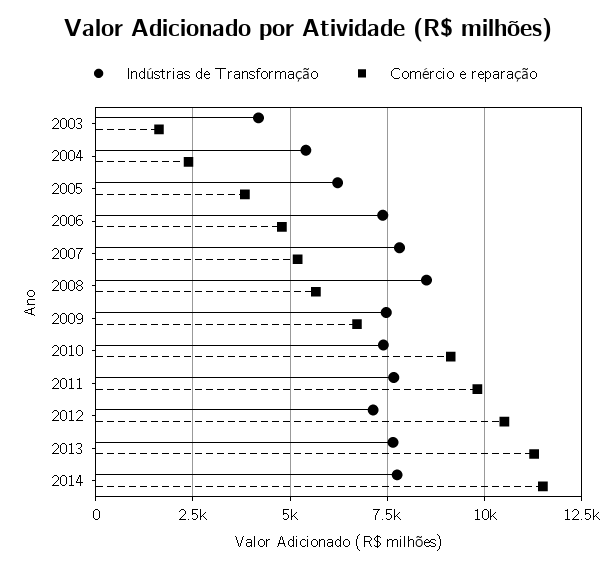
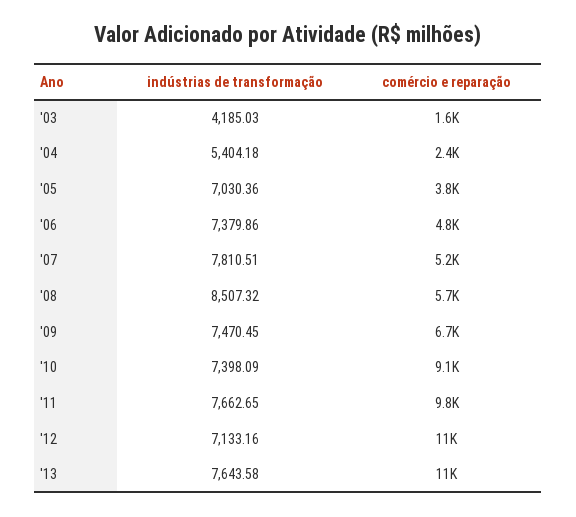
Indústrias de Transformação, 2005: 6250 -> 7030.36
Indústrias de Transformação, 2014: 7750 -> none
Comércio e reparação, 2014: 11500 -> none

